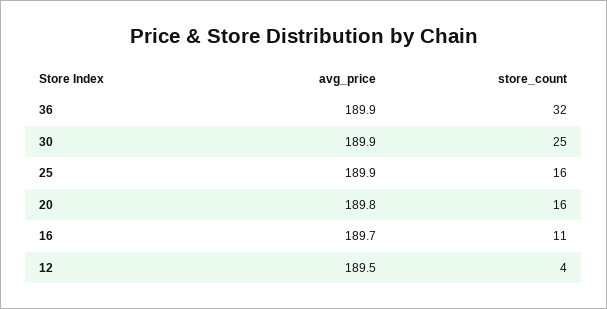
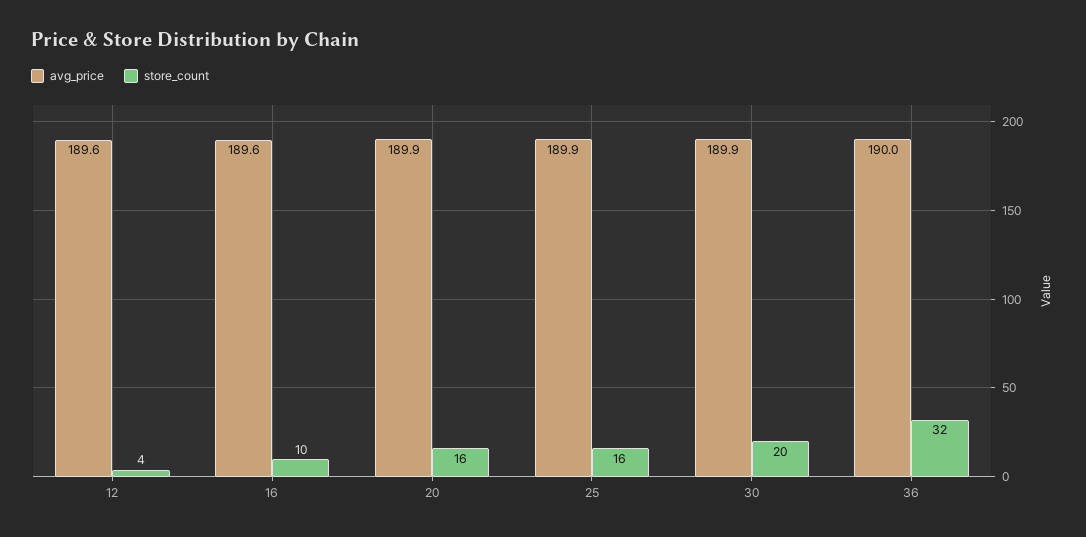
avg_price, 36: 189.9 -> 190
store_count, 30: 25 -> 20
avg_price, 20: 189.8 -> 189.9
avg_price, 16: 189.7 -> 189.6
store_count, 16: 11 -> 10
avg_price, 12: 189.5 -> 189.6

